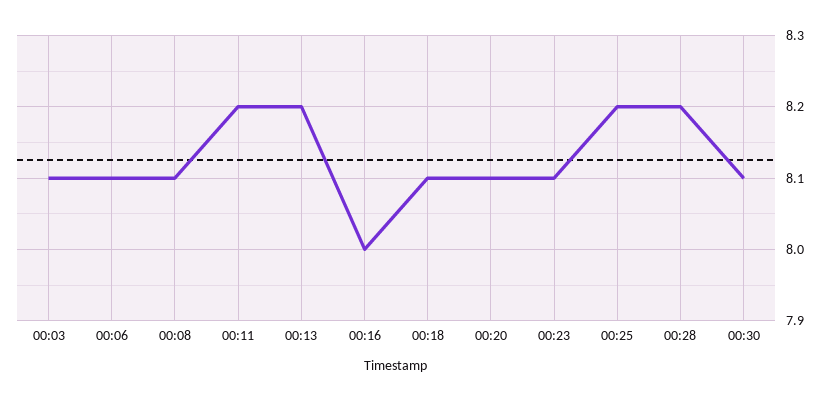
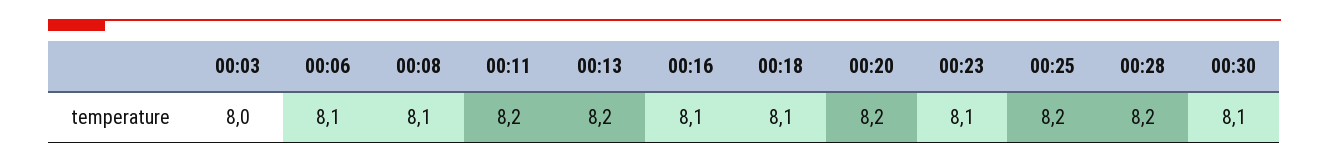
00:03: 8.1 -> 8
00:16: 8 -> 8.1
00:20: 8.1 -> 8.2

